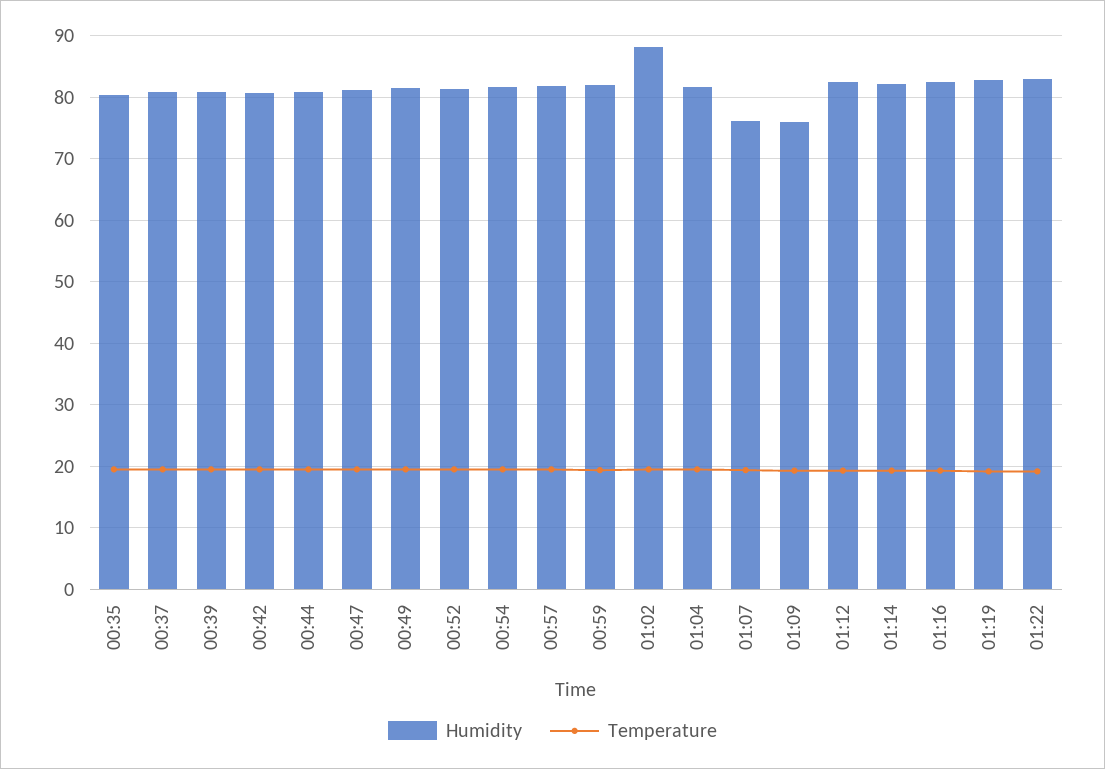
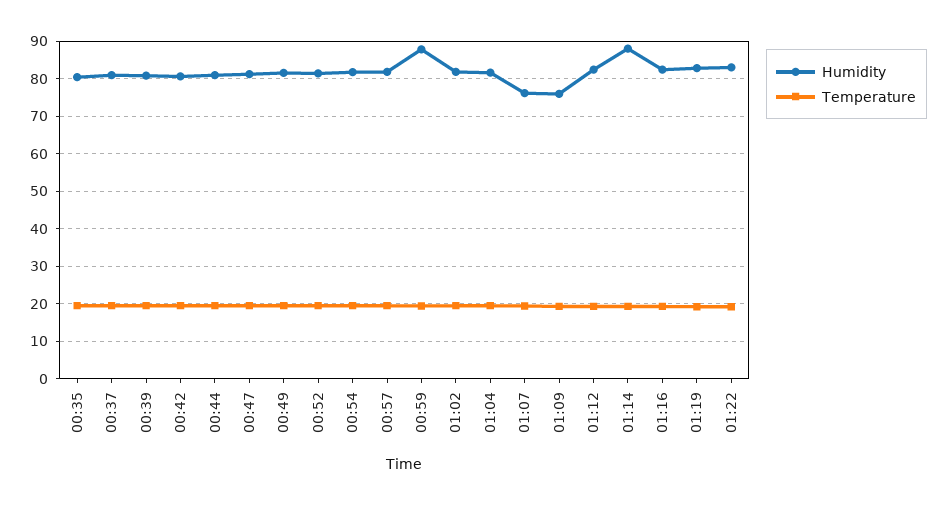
Humidity, 00:59: 82 -> 88
Humidity, 01:02: 88 -> 82
Humidity, 01:14: 82 -> 88

